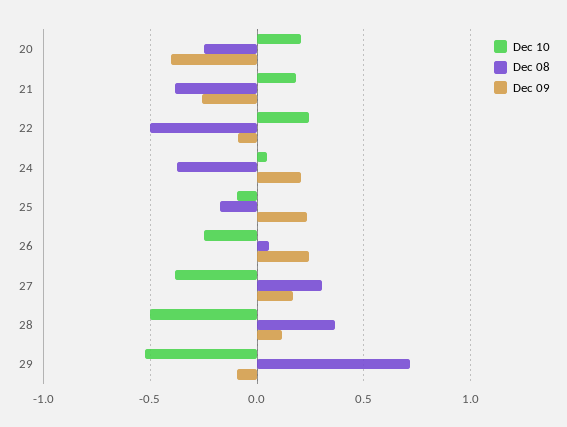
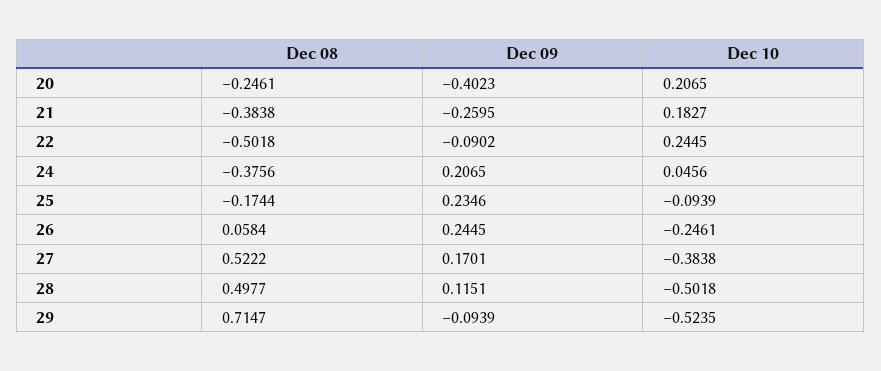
Dec 08, 27: 0.3 -> 0.5222
Dec 08, 28: 0.35 -> 0.4977

